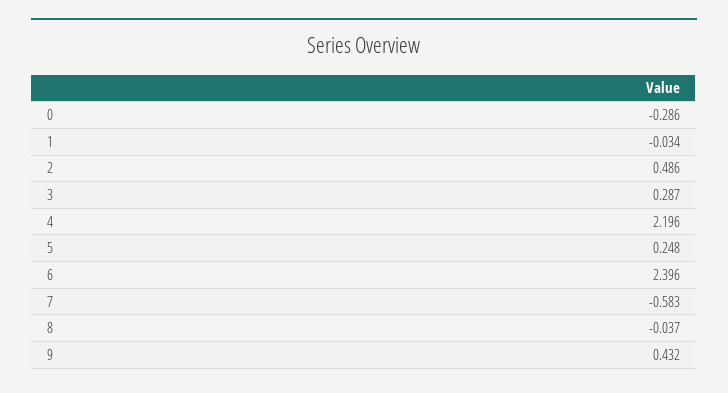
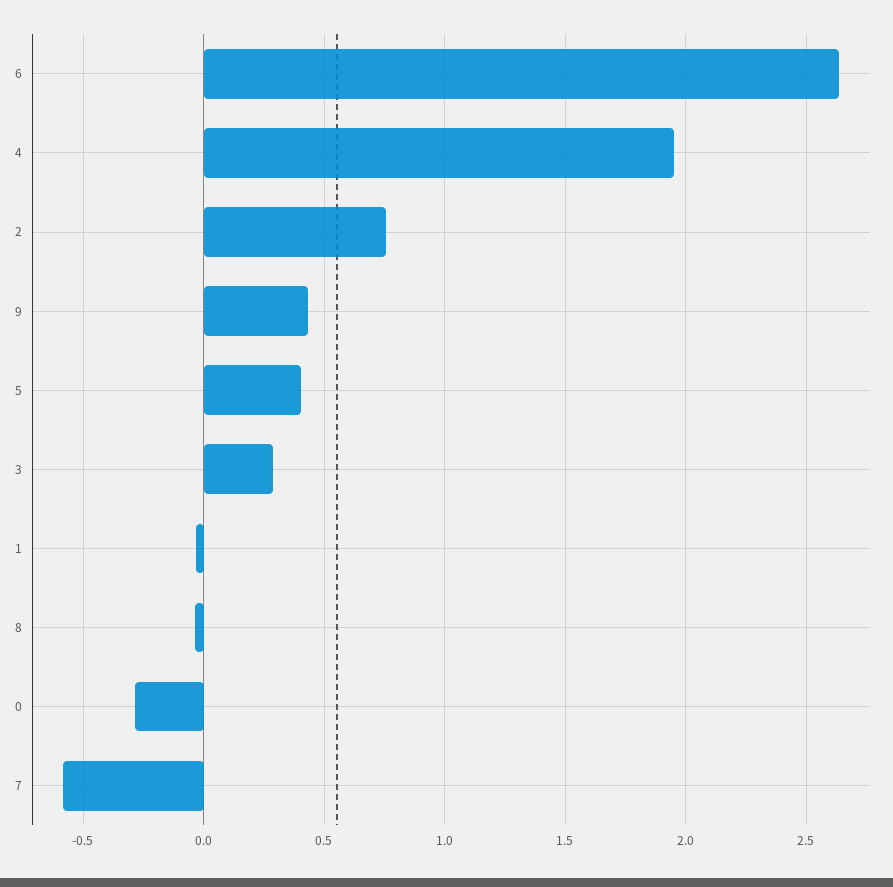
2: 0.486 -> 0.75
4: 2.196 -> 1.95
5: 0.248 -> 0.4
6: 2.396 -> 2.65

